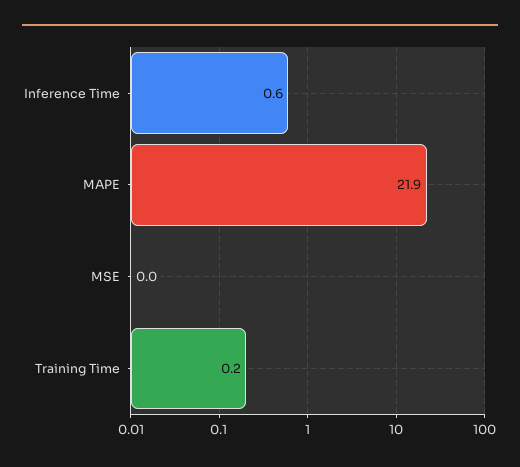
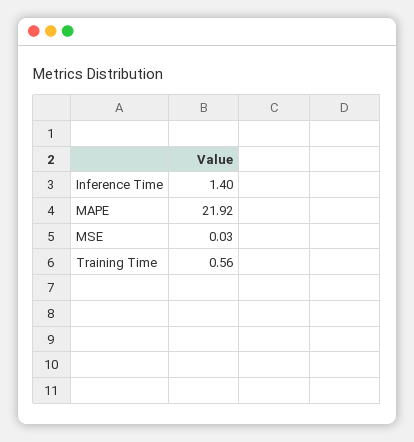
Inference Time: 0.6 -> 1.4
Training Time: 0.2 -> 0.56

